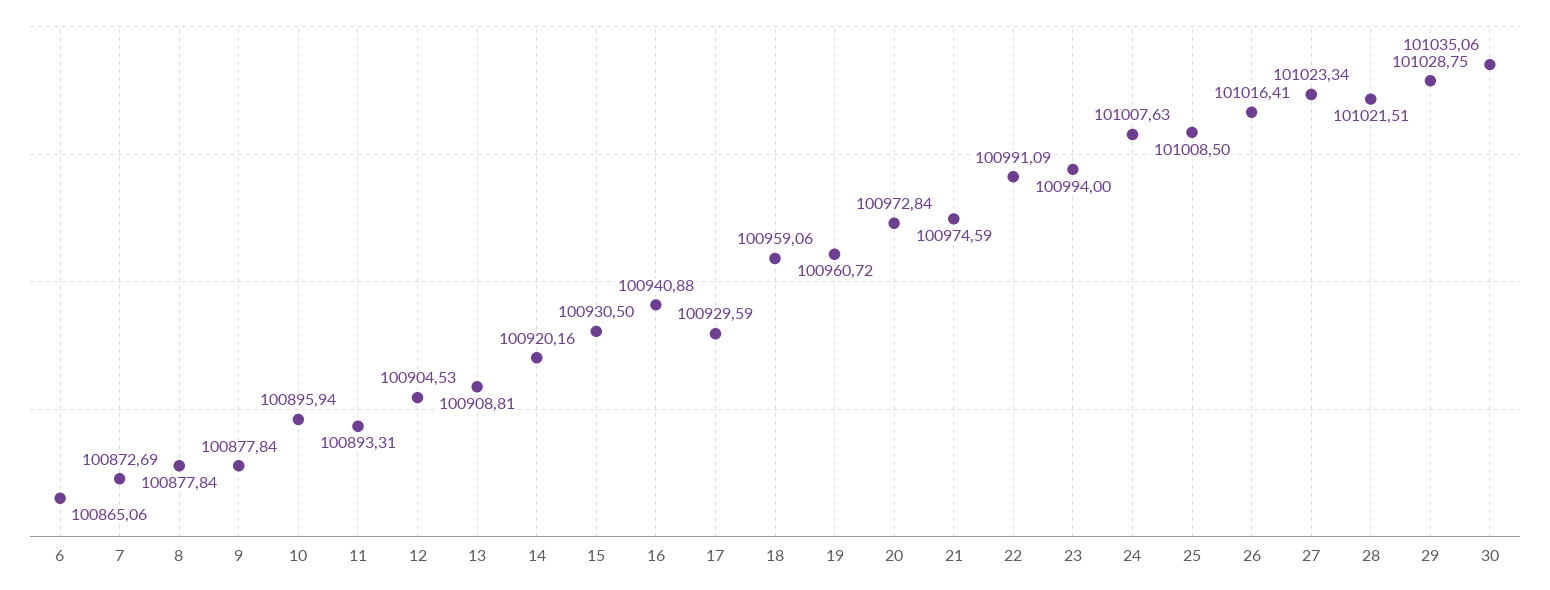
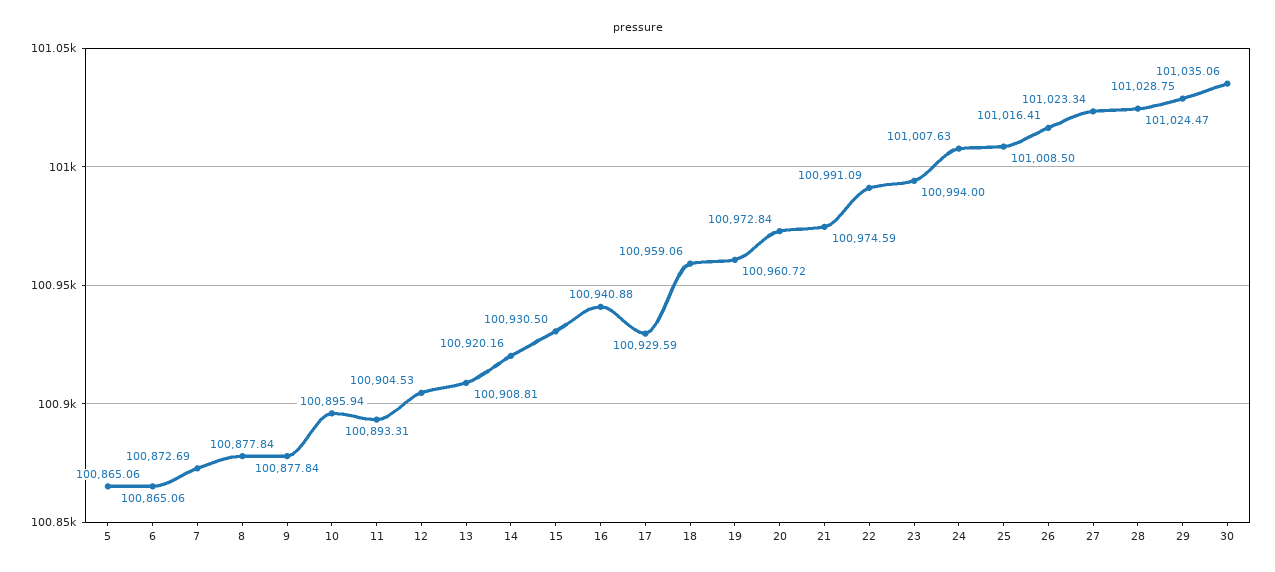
28: 101021.51 -> 101024.47
5: none -> 100865.06

